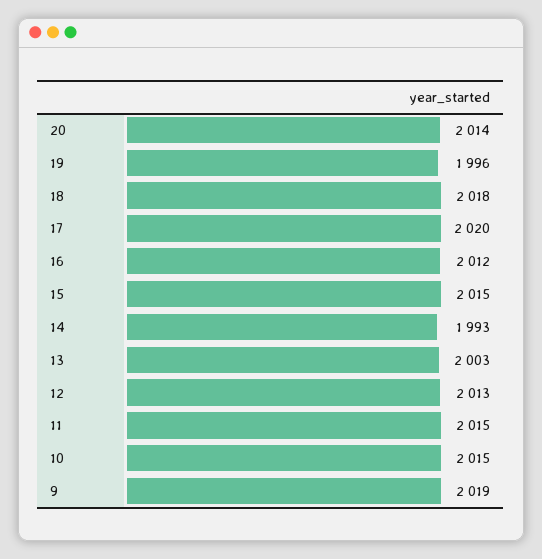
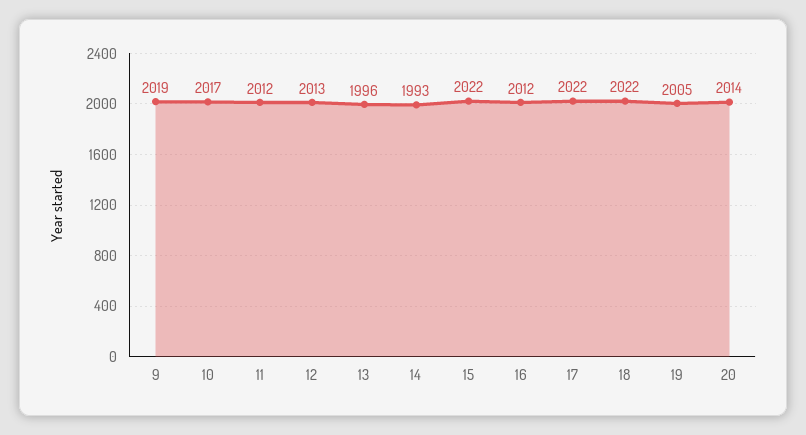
19: 1996 -> 2005
18: 2018 -> 2022
17: 2020 -> 2022
15: 2015 -> 2022
13: 2003 -> 1996
11: 2015 -> 2012
10: 2015 -> 2017

